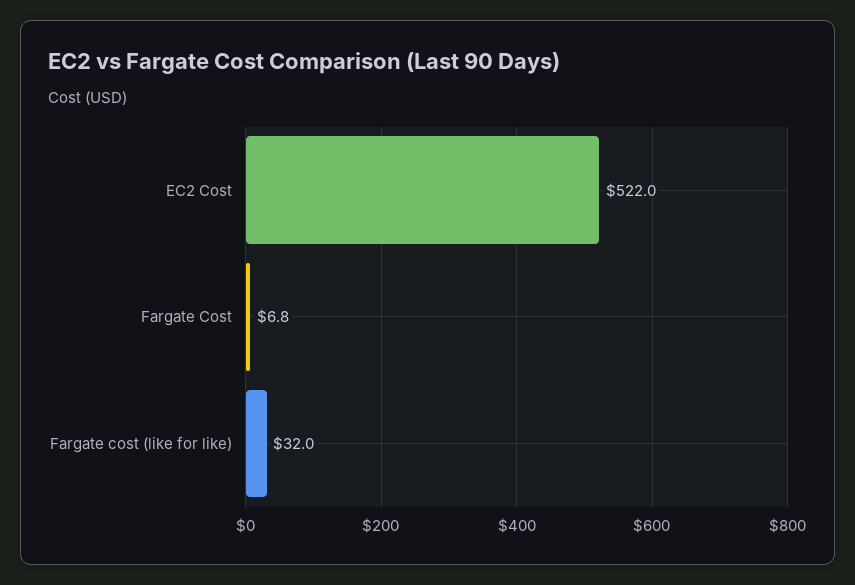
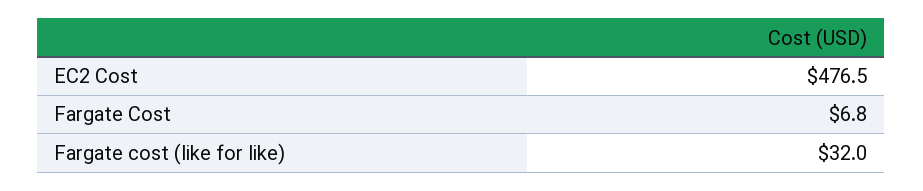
EC2 Cost: 522 -> 476.5

